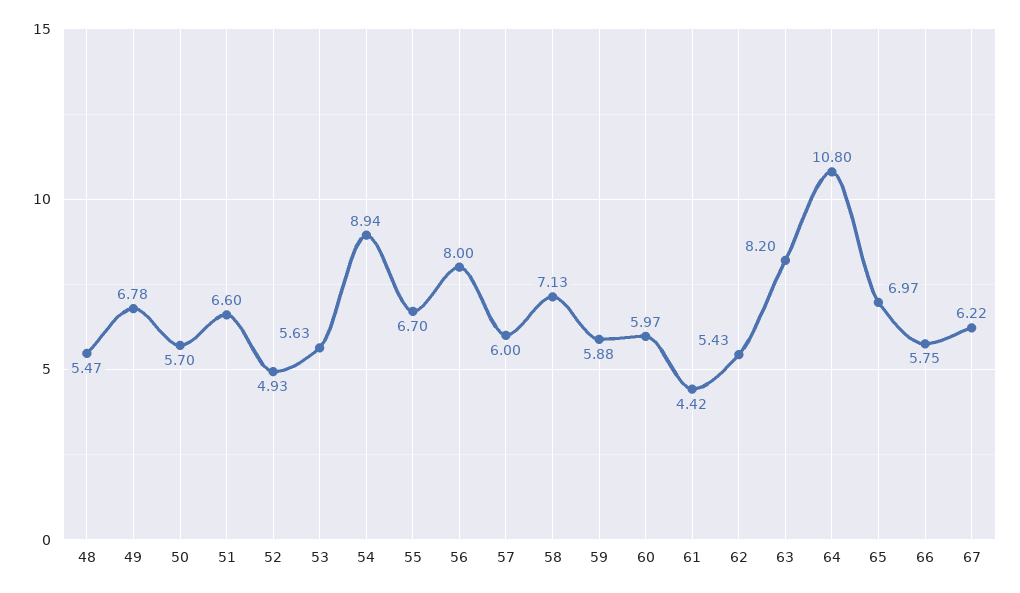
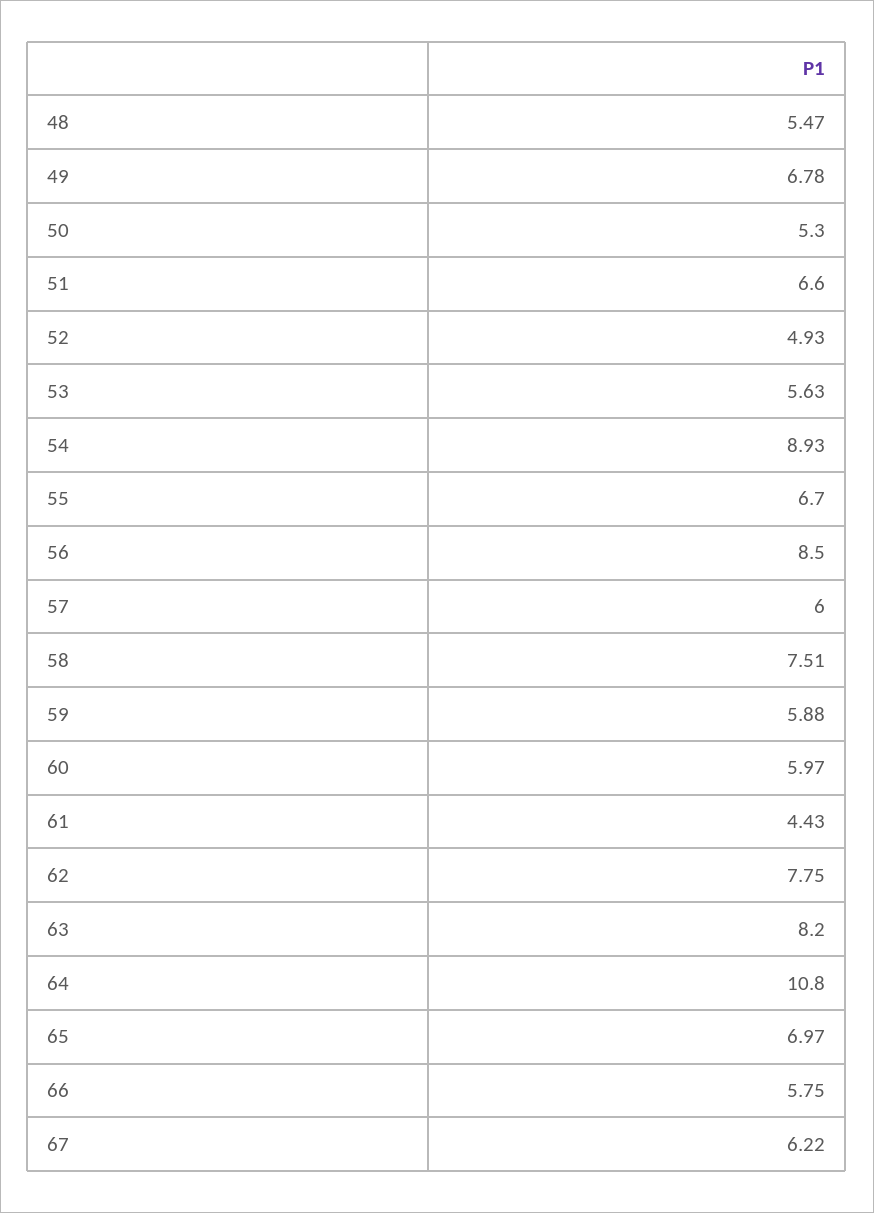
50: 5.7 -> 5.3
54: 8.94 -> 8.93
56: 8 -> 8.5
58: 7.13 -> 7.51
61: 4.42 -> 4.43
62: 5.43 -> 7.75

